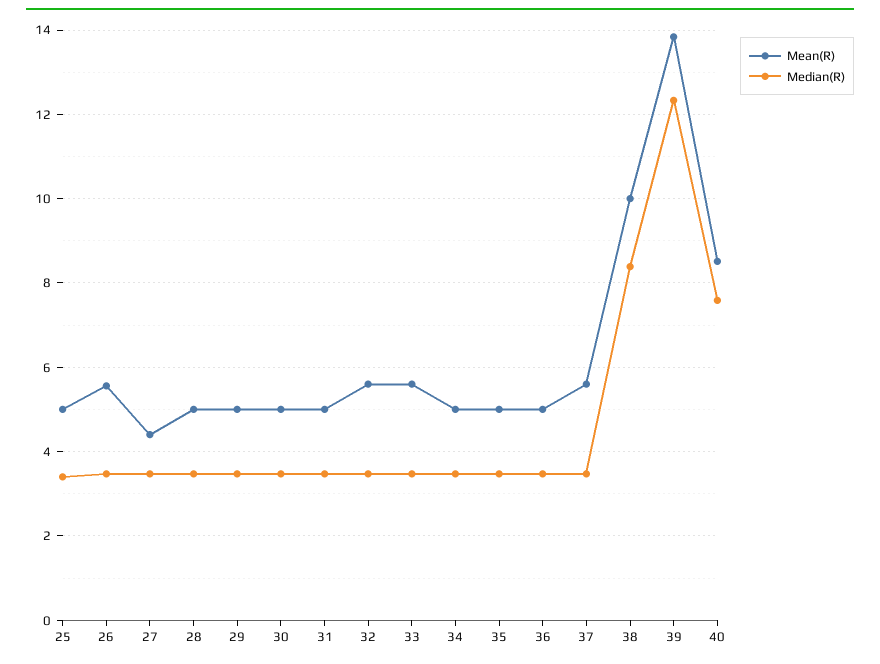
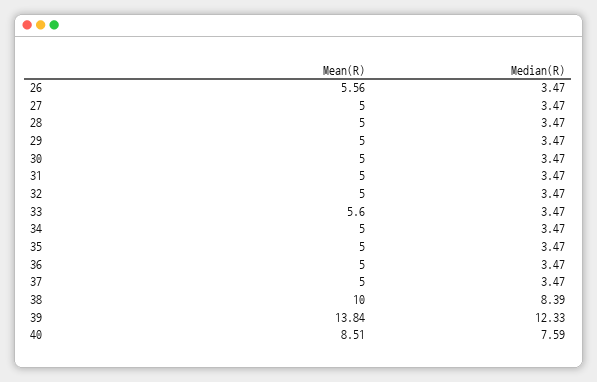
Mean(R), 25: 5 -> none
Median(R), 25: 3.4 -> none
Mean(R), 27: 4.4 -> 5
Mean(R), 32: 5.6 -> 5
Mean(R), 37: 5.6 -> 5

